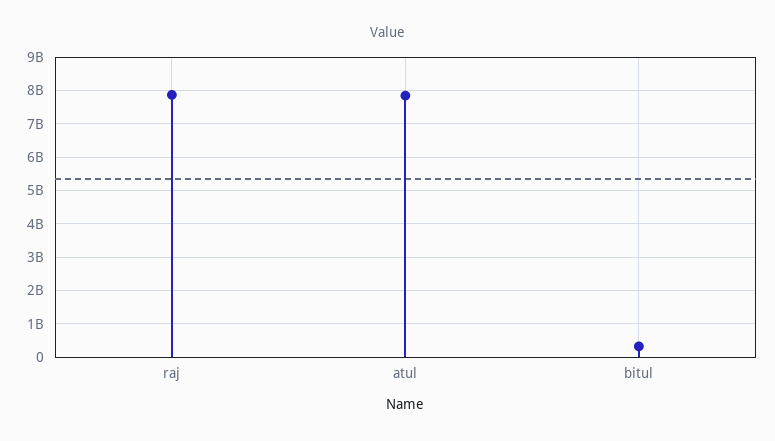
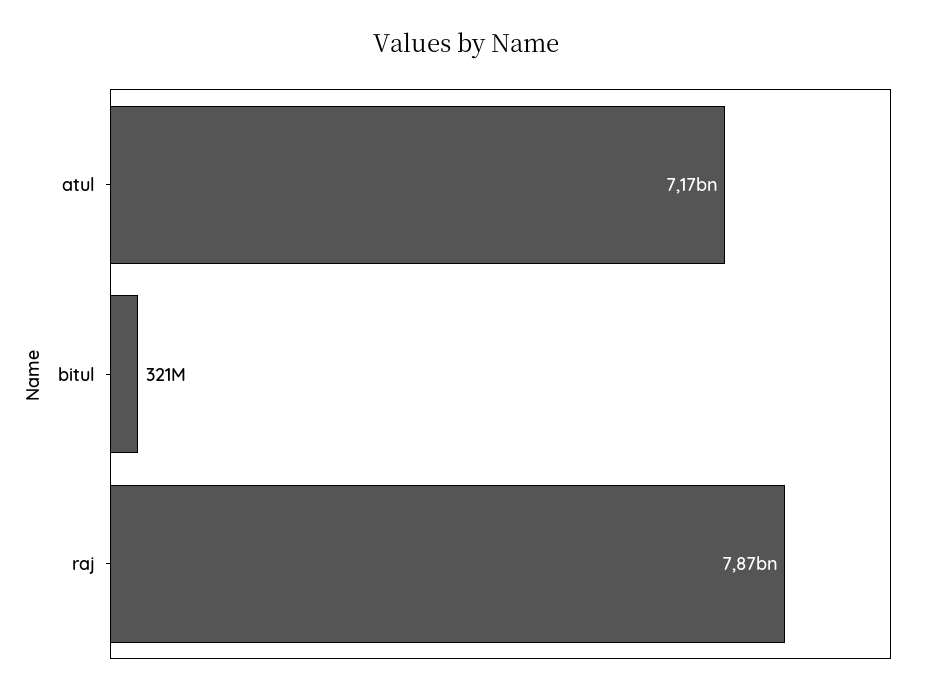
atul: 7800000000 -> 7170000000

